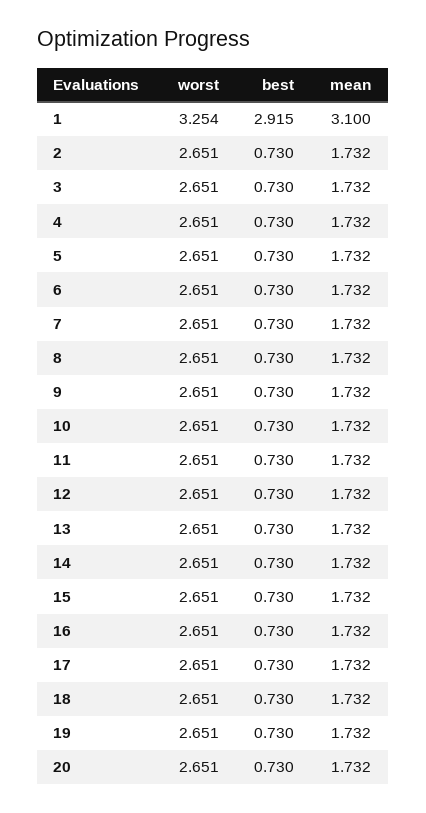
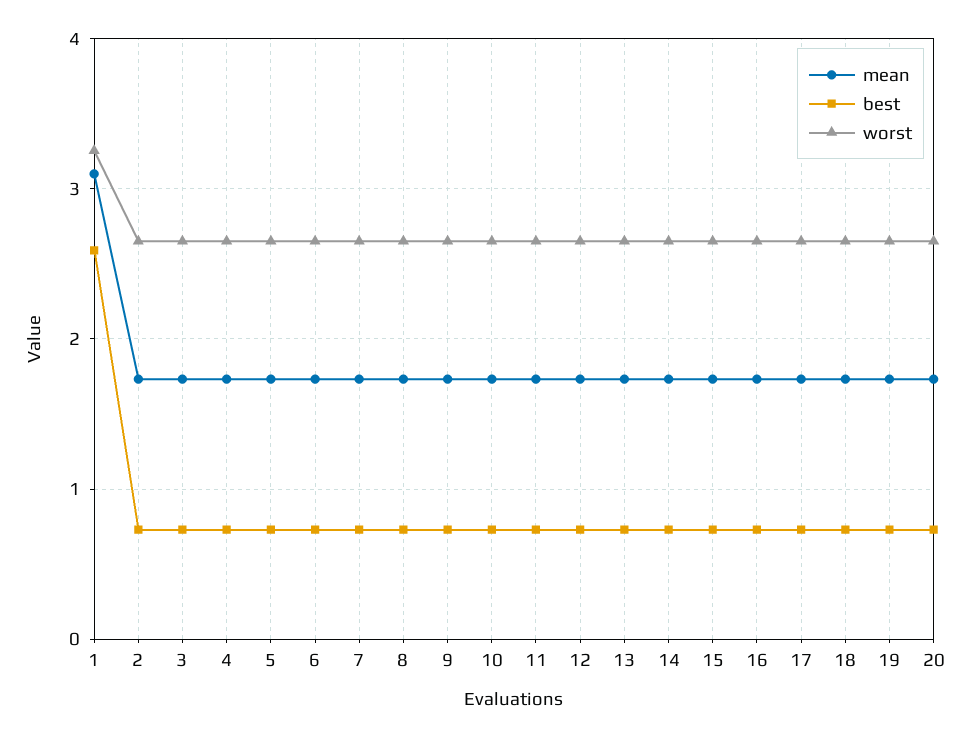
best, 1: 2.915 -> 2.6

